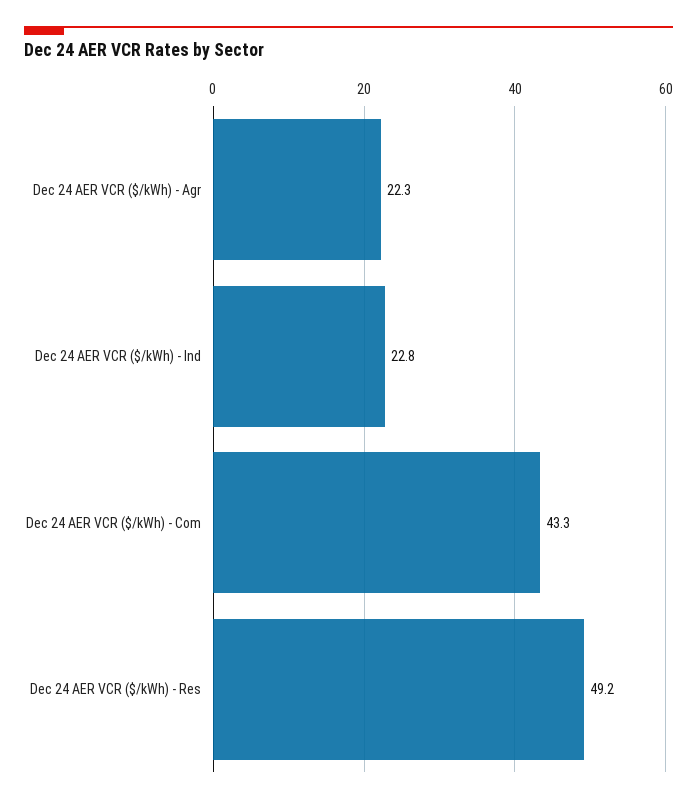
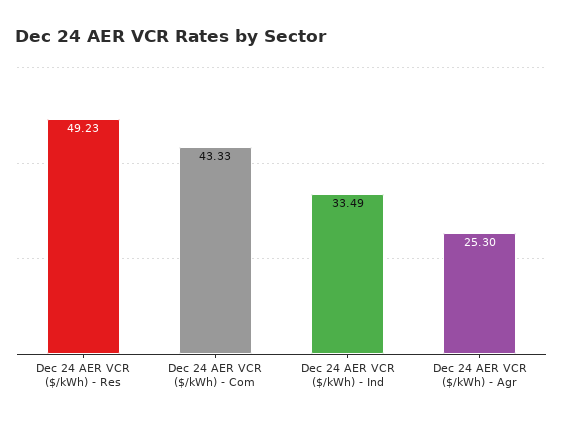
Dec 24 AER VCR ($/kWh) - Agr: 22.3 -> 25.3
Dec 24 AER VCR ($/kWh) - Ind: 22.8 -> 33.49

